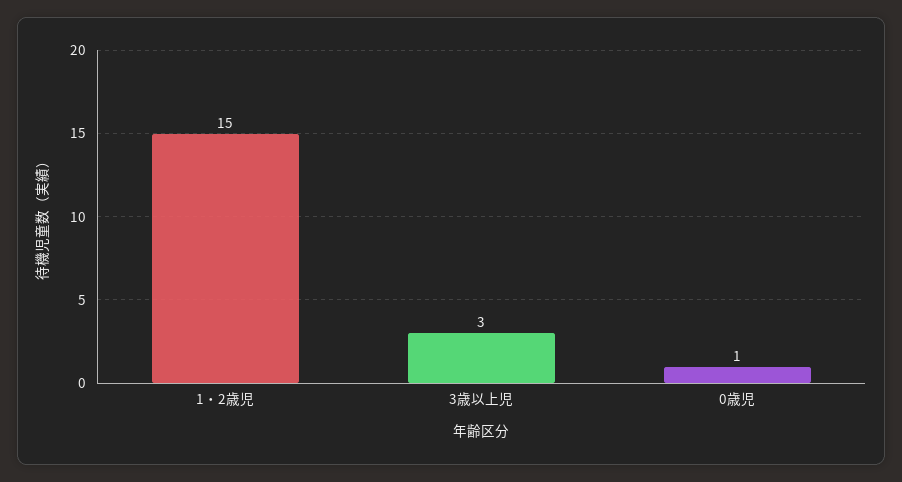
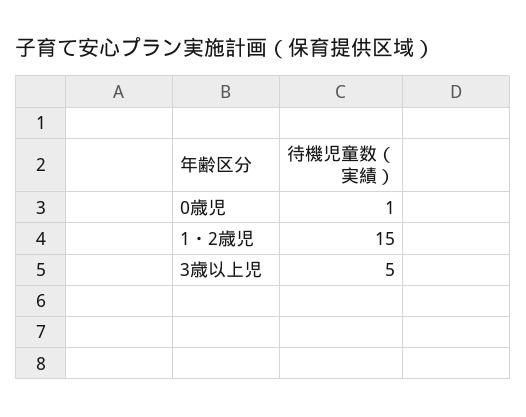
3歳以上児: 3 -> 5

